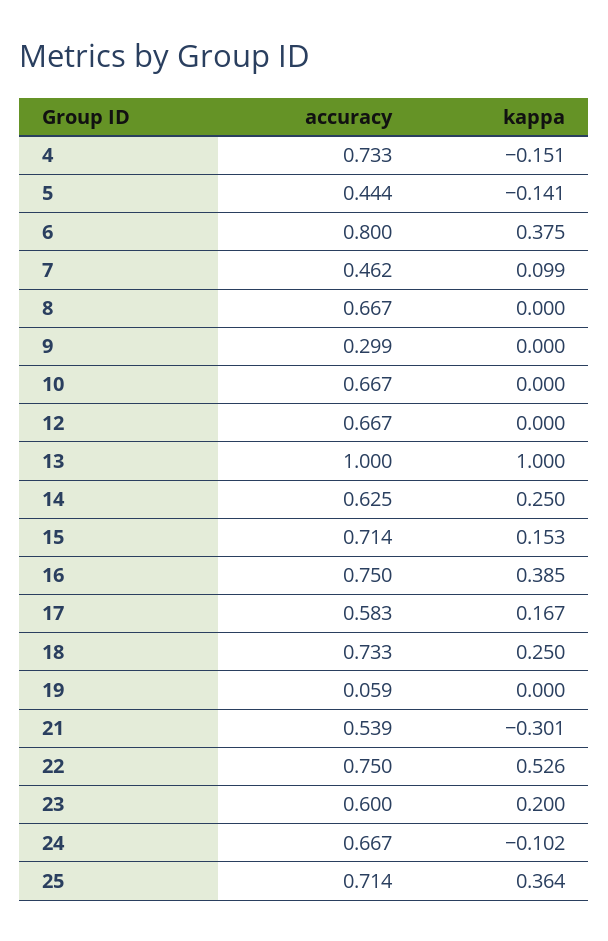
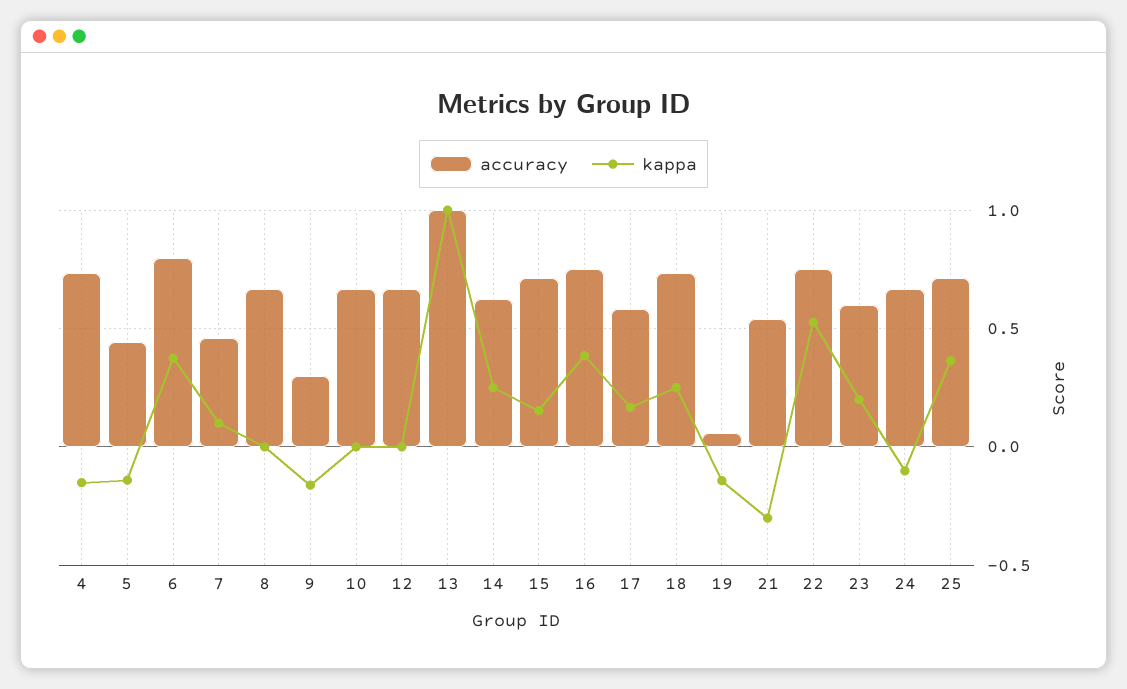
kappa, 9: 0 -> -0.15
kappa, 19: 0 -> -0.15

